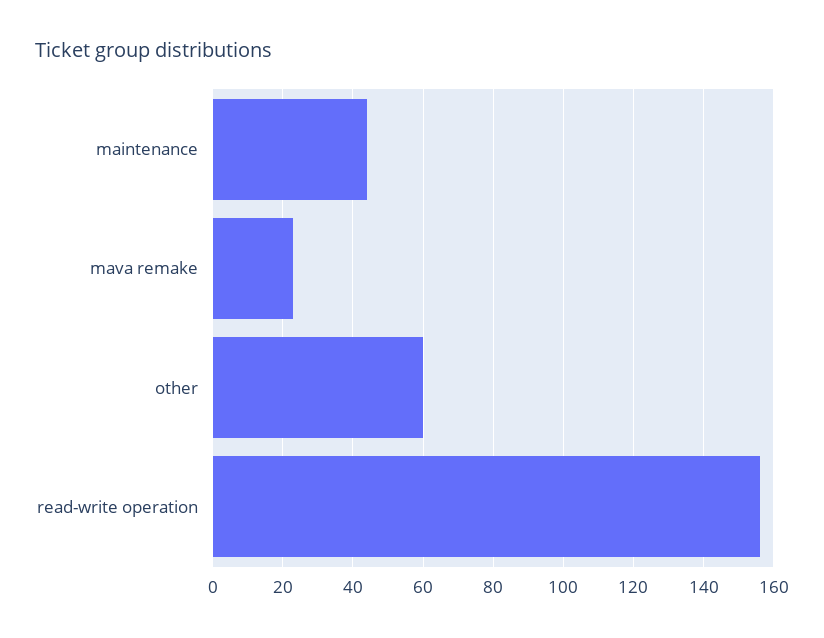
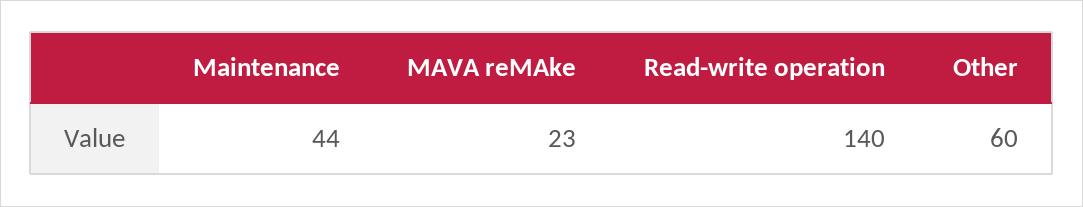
read-write operation: 155 -> 140

